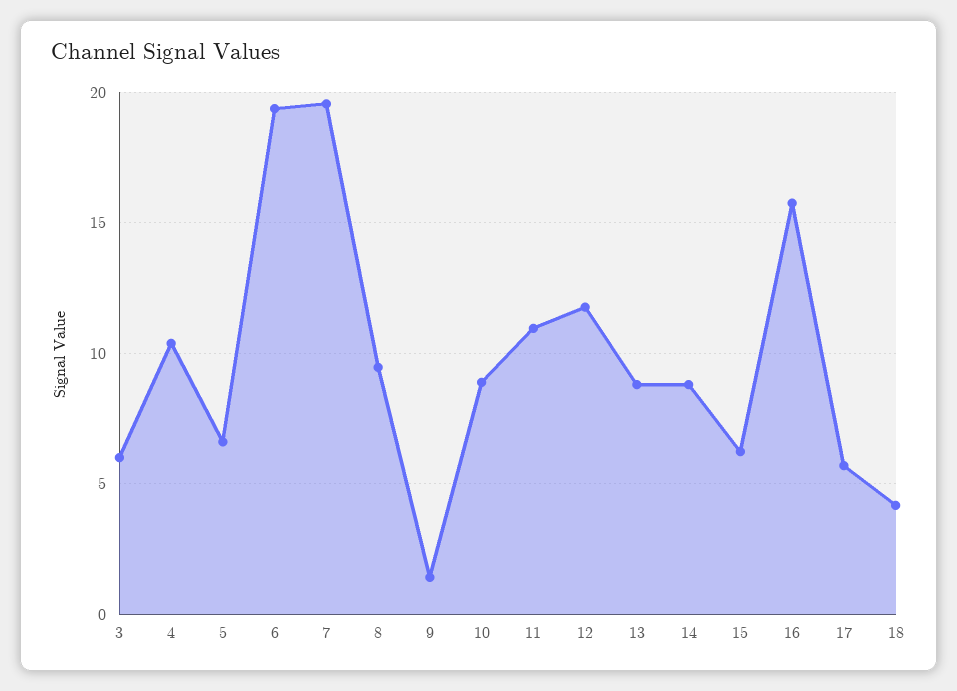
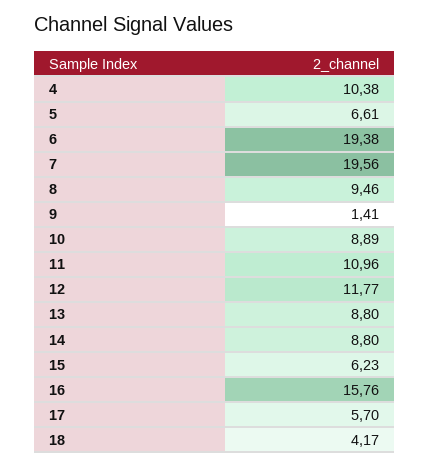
3: 6 -> none

